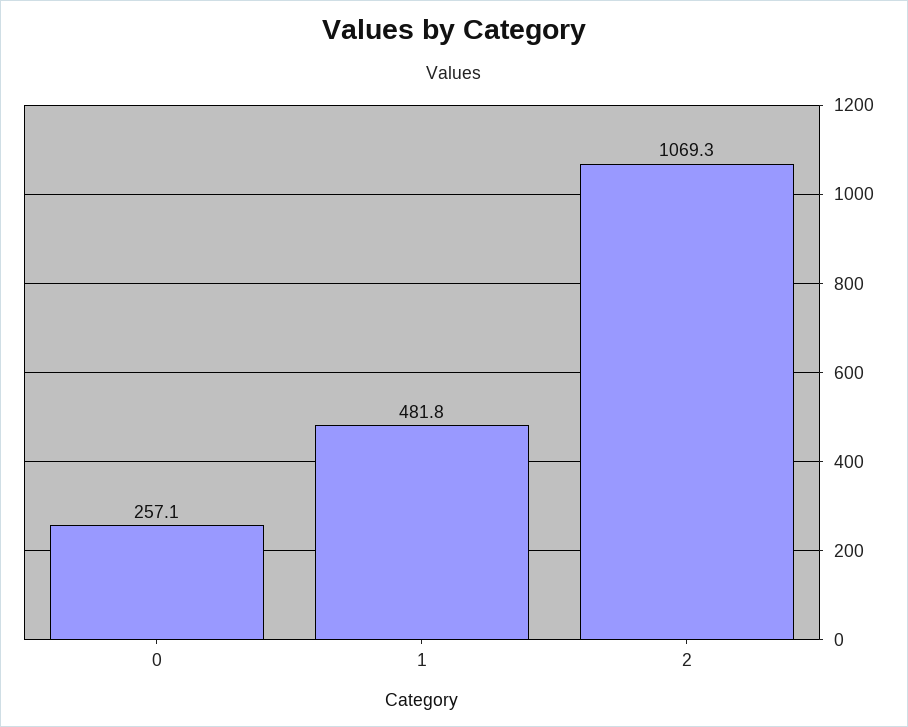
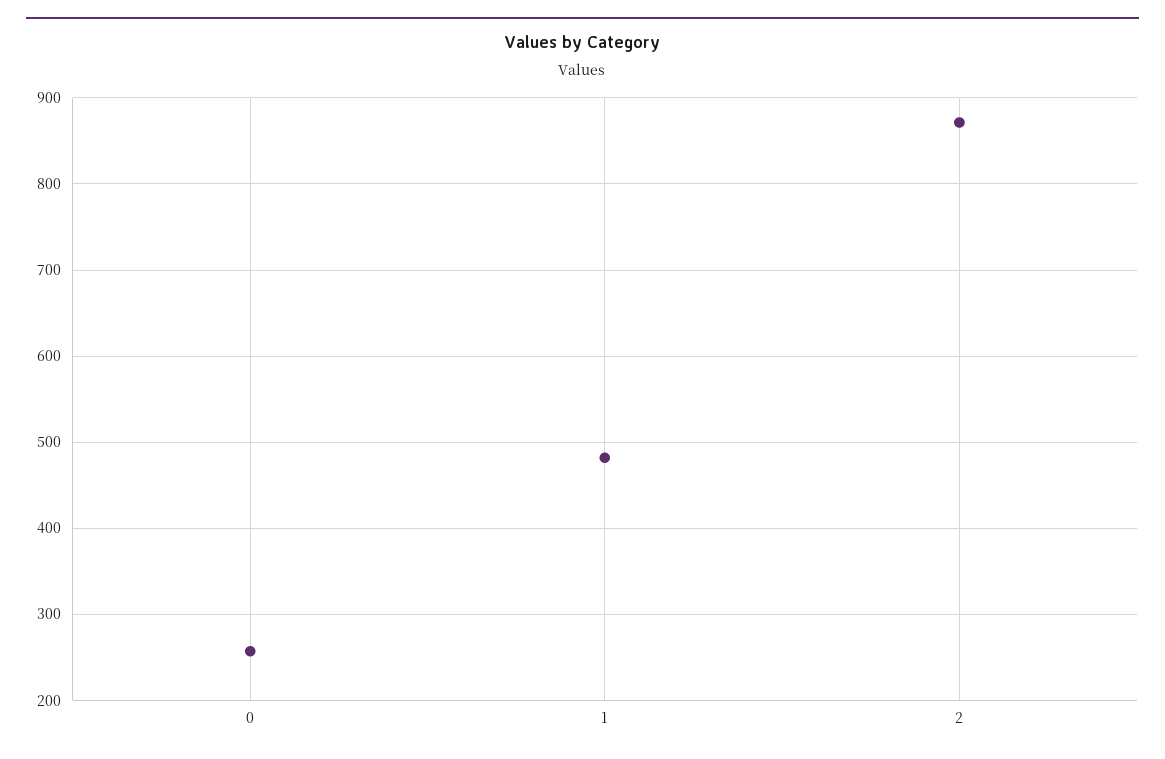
2: 1069.3 -> 870

